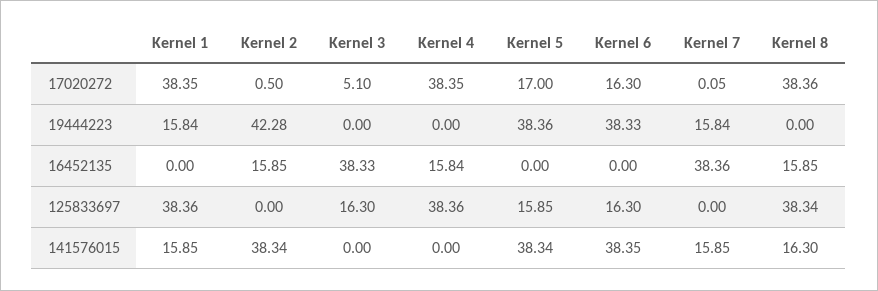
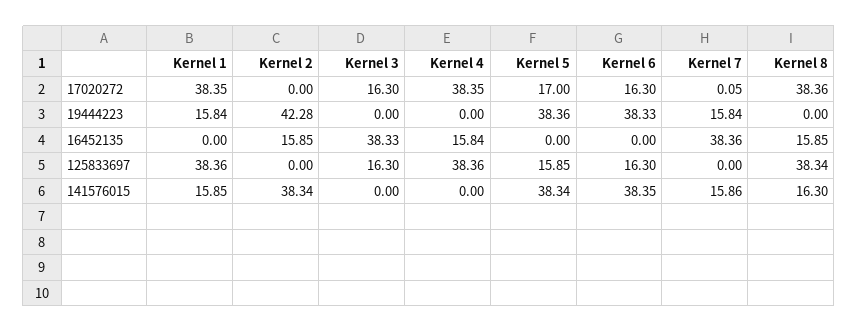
Kernel 2, 17020272: 0.5 -> 0
Kernel 3, 17020272: 5.1 -> 16.3
Kernel 7, 141576015: 15.85 -> 15.86

